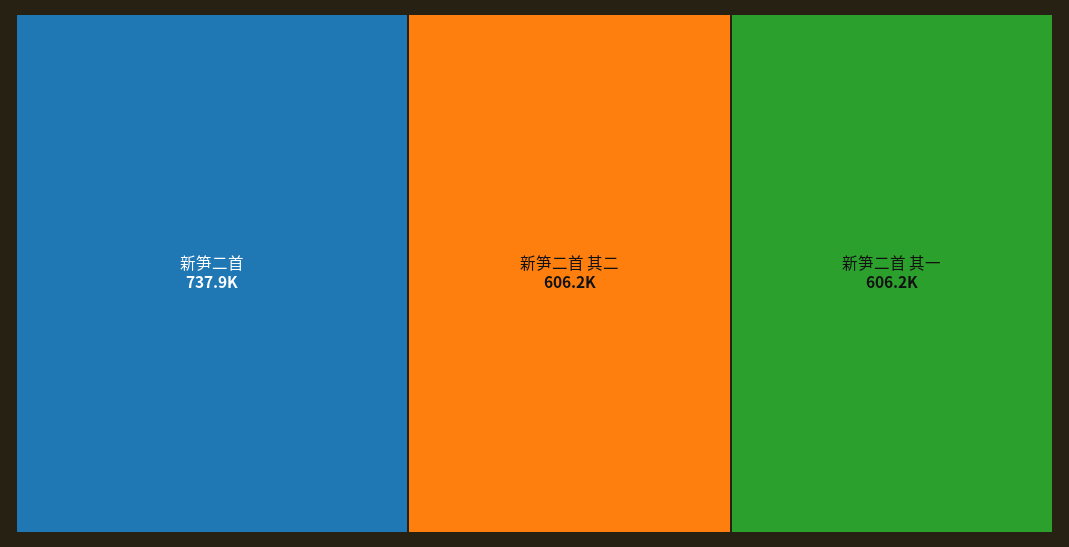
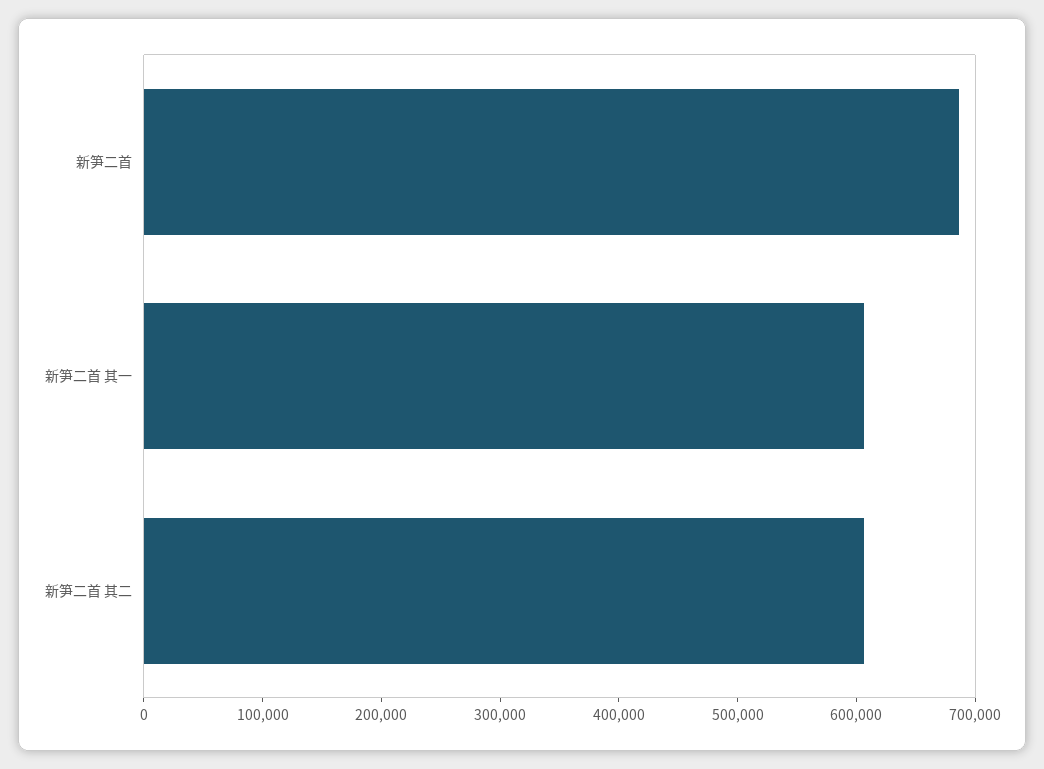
新笋二首: 737900 -> 680000

